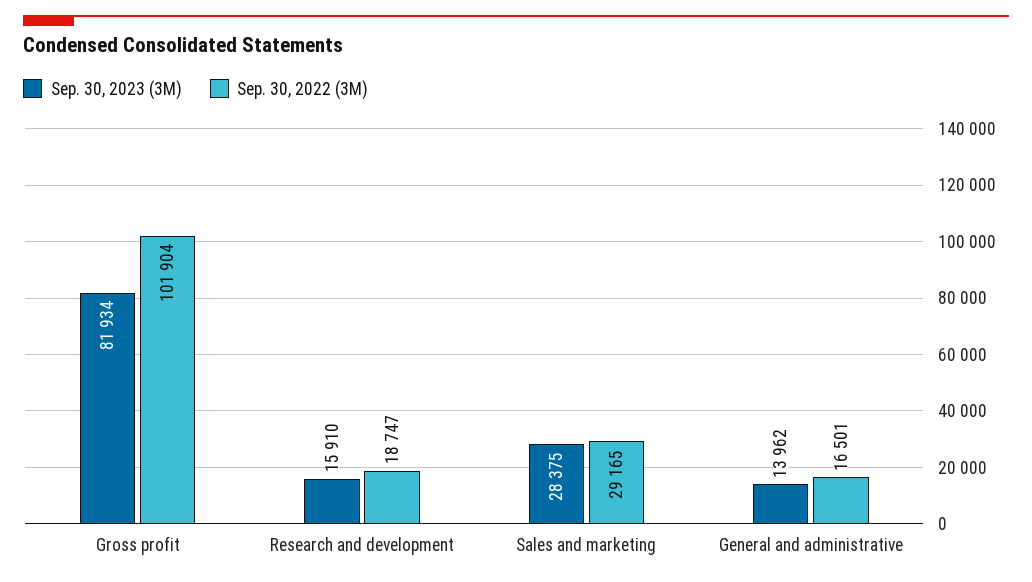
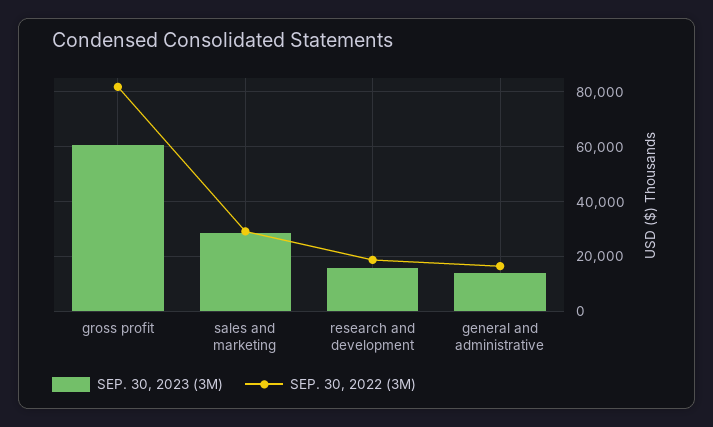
Sep. 30, 2023 (3M), Gross profit: 81934 -> 60000
Sep. 30, 2022 (3M), Gross profit: 101904 -> 82500

